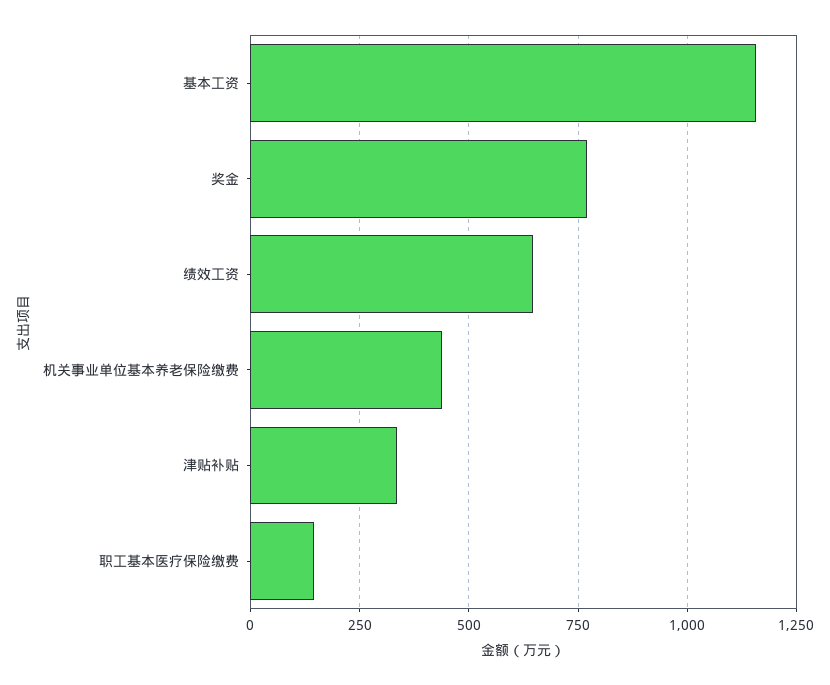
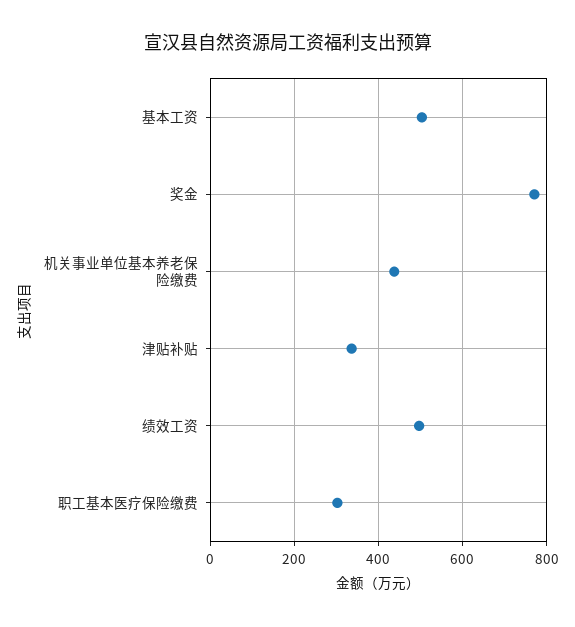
基本工资: 1150 -> 500
绩效工资: 650 -> 500
职工基本医疗保险缴费: 150 -> 300

